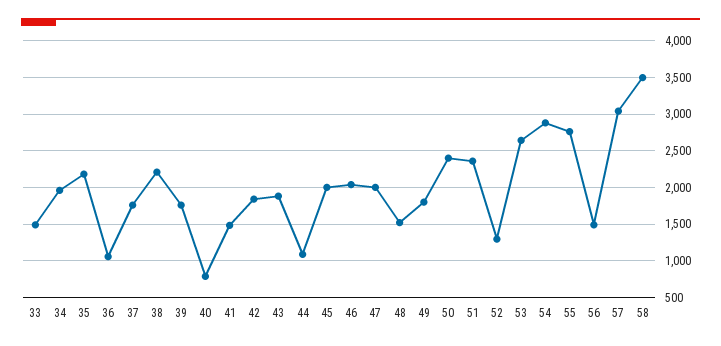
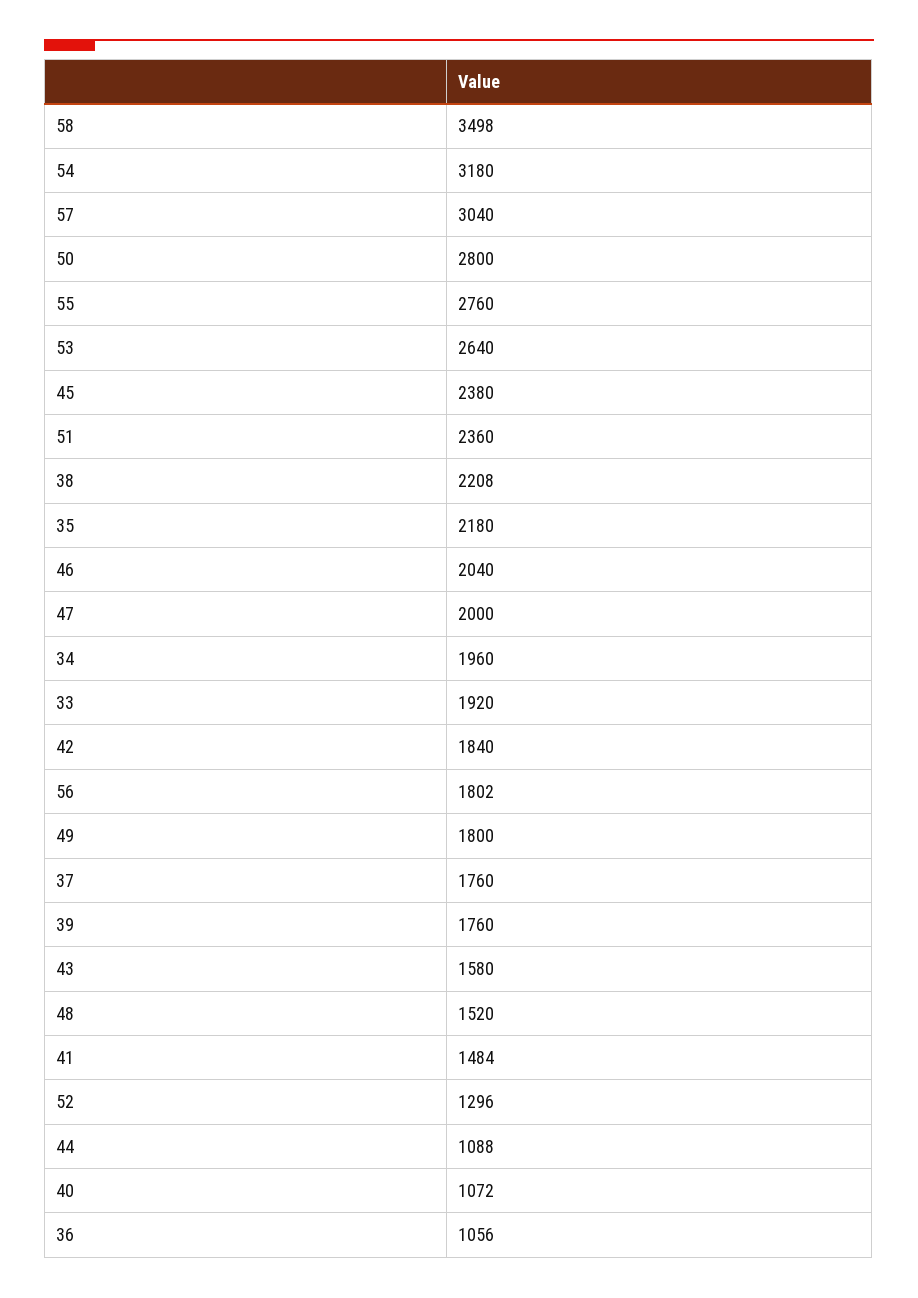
33: 1500 -> 1920
40: 800 -> 1072
43: 1900 -> 1580
45: 2000 -> 2380
50: 2400 -> 2800
54: 2900 -> 3180
56: 1500 -> 1802

